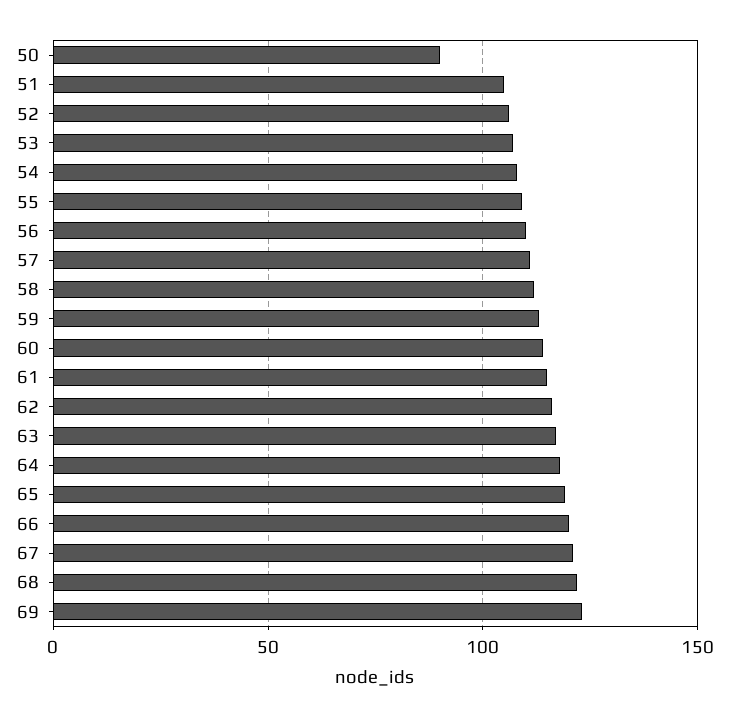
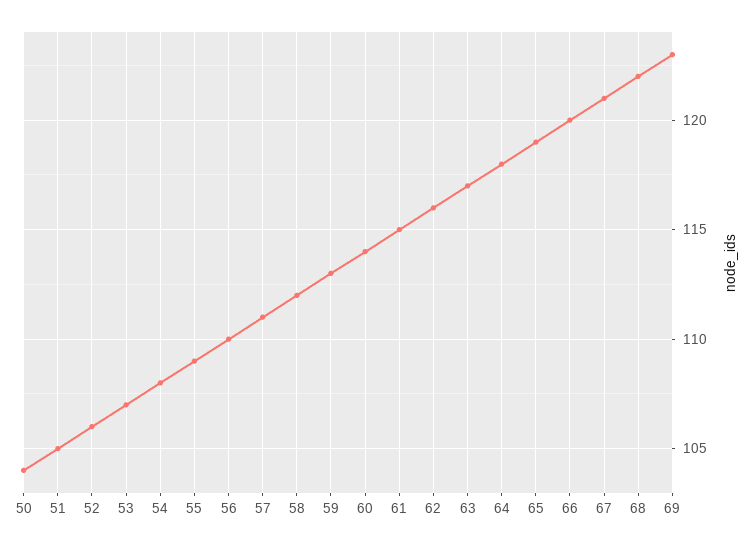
50: 90 -> 104

